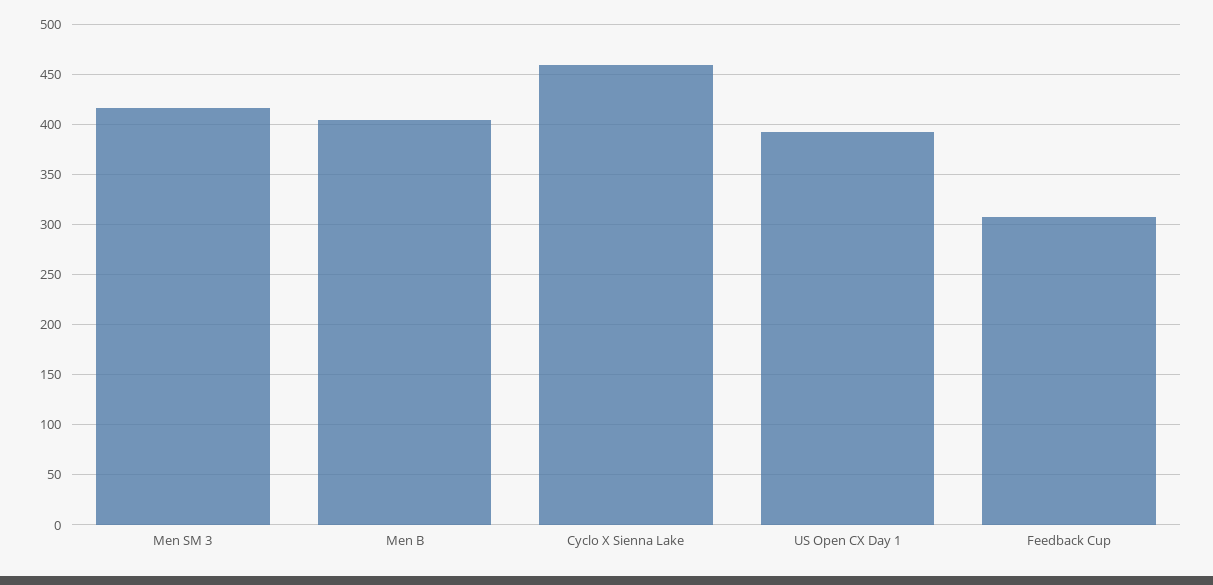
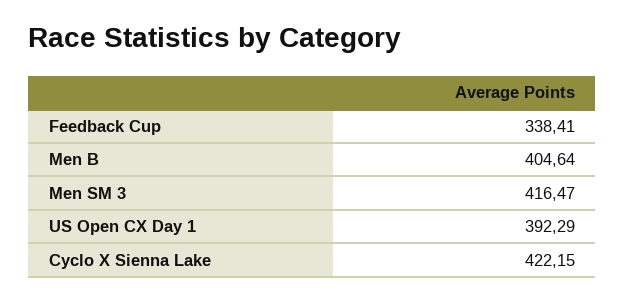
Cyclo X Sienna Lake: 460 -> 422.15
Feedback Cup: 310 -> 338.41

